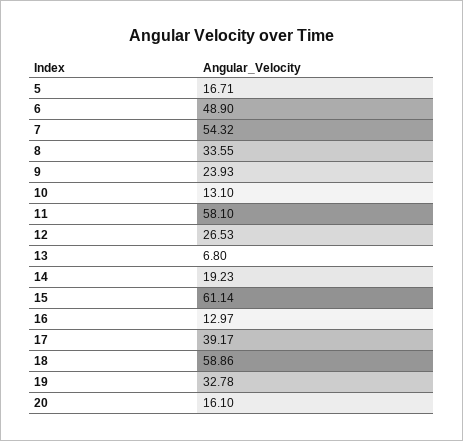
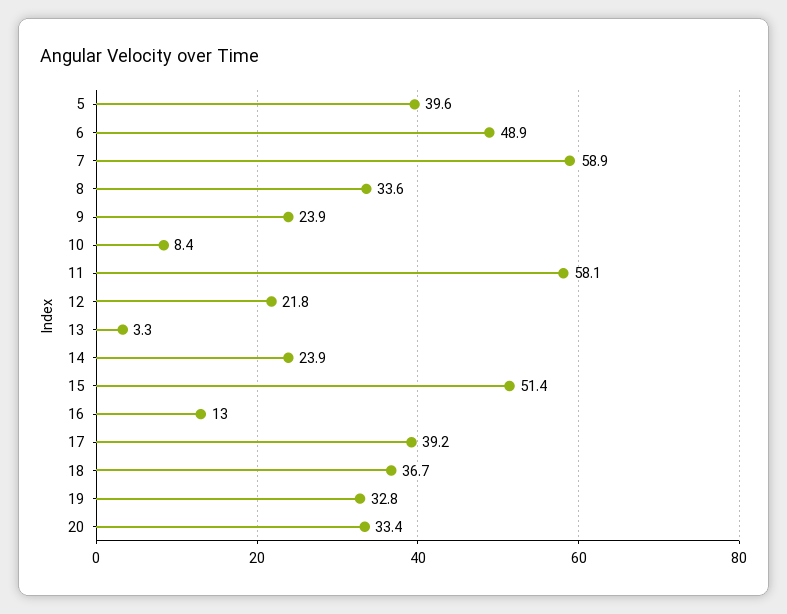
5: 16.71 -> 39.6
7: 54.32 -> 58.9
10: 13.1 -> 8.4
12: 26.53 -> 21.8
13: 6.8 -> 3.3
14: 19.23 -> 23.9
15: 61.14 -> 51.4
18: 58.86 -> 36.7
20: 16.1 -> 33.4

